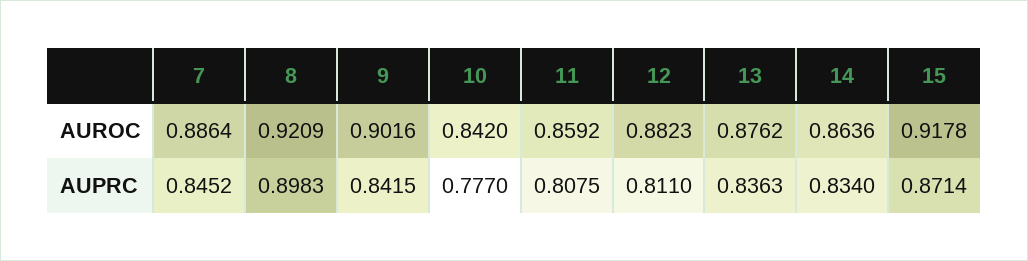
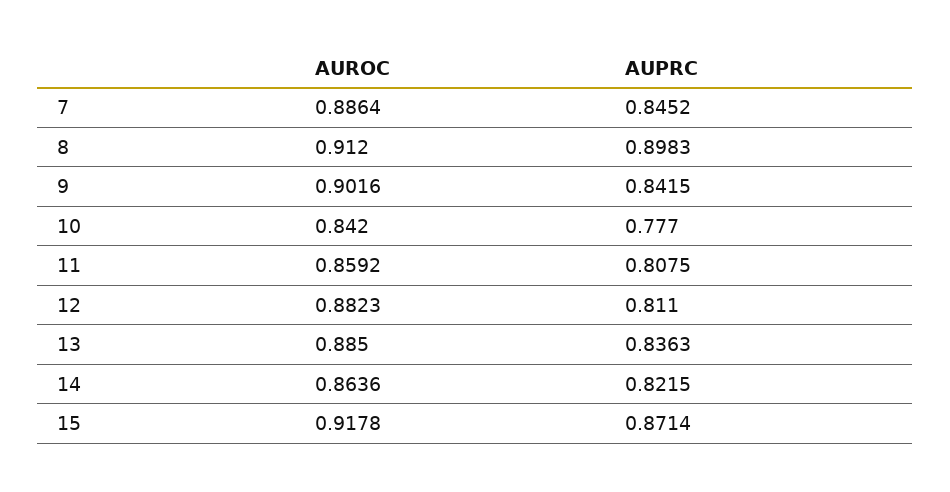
8, AUROC: 0.9209 -> 0.912
13, AUROC: 0.8762 -> 0.885
14, AUPRC: 0.834 -> 0.8215

